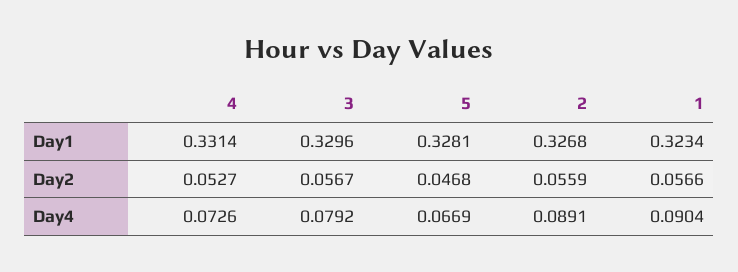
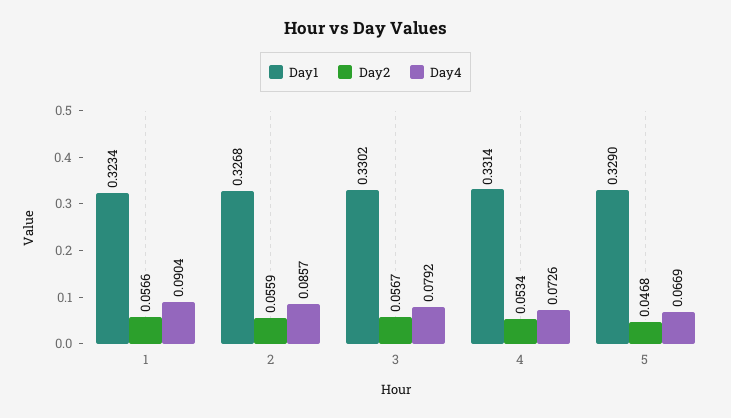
Day1, 3: 0.3296 -> 0.3302
Day1, 5: 0.3281 -> 0.329
Day2, 4: 0.0527 -> 0.0534
Day4, 2: 0.0891 -> 0.0857

